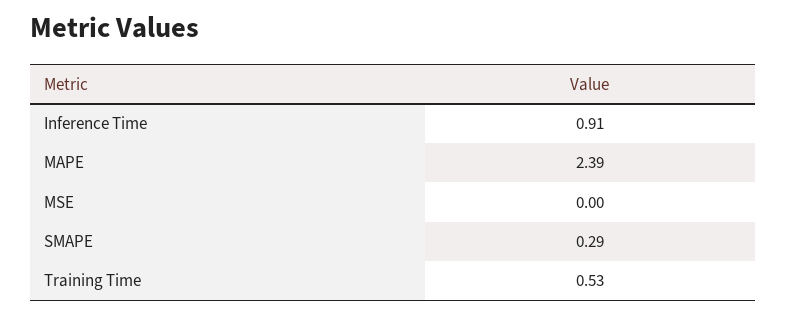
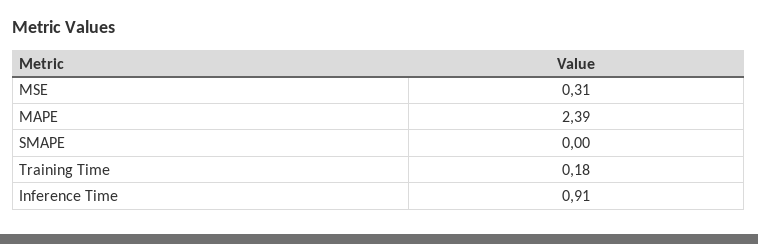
MSE: 0 -> 0.31
SMAPE: 0.29 -> 0
Training Time: 0.53 -> 0.18

